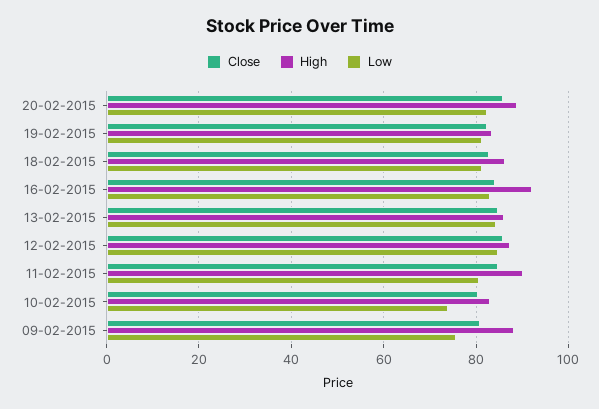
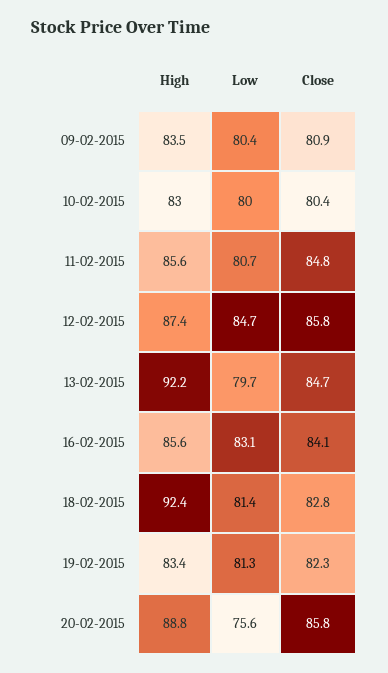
Low, 20-02-2015: 82 -> 75.6
High, 18-02-2015: 86 -> 92.4
High, 16-02-2015: 92 -> 85.6
High, 13-02-2015: 86 -> 92.2
Low, 13-02-2015: 84 -> 79.7
High, 11-02-2015: 90 -> 85.6
Low, 10-02-2015: 74 -> 80
High, 09-02-2015: 88 -> 83.5
Low, 09-02-2015: 76 -> 80.4

